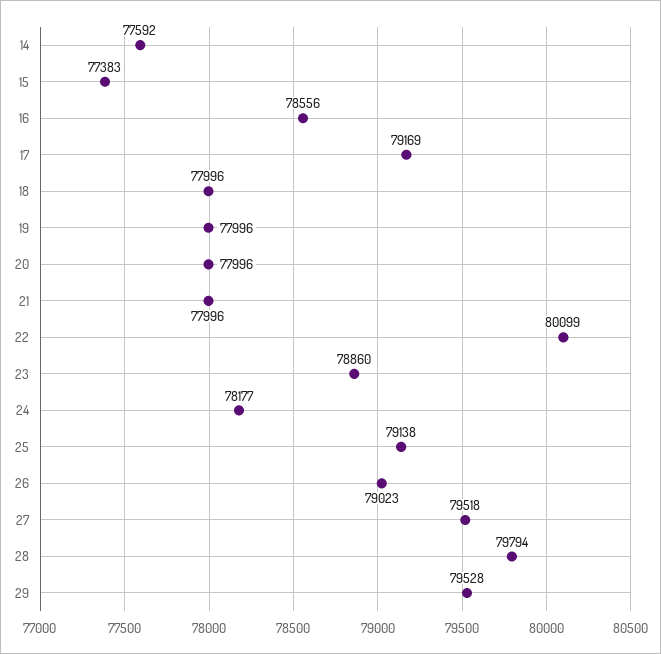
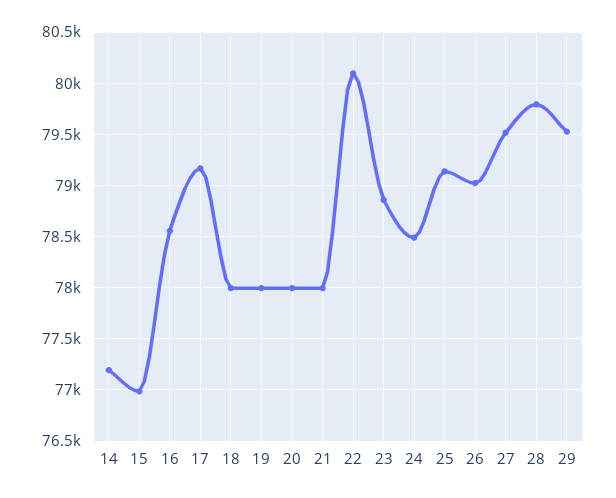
14: 77592 -> 77200
15: 77383 -> 77000
24: 78177 -> 78500

